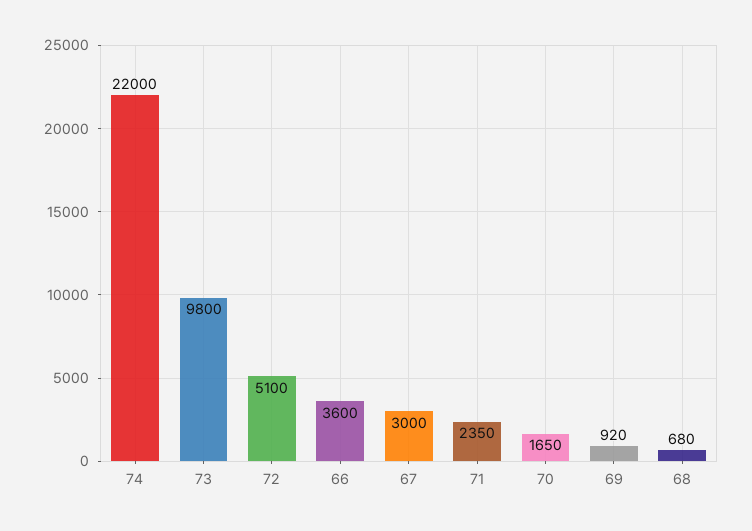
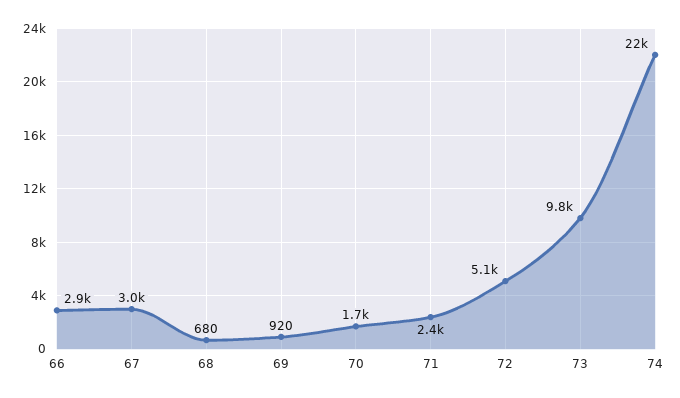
66: 3600 -> 2900

